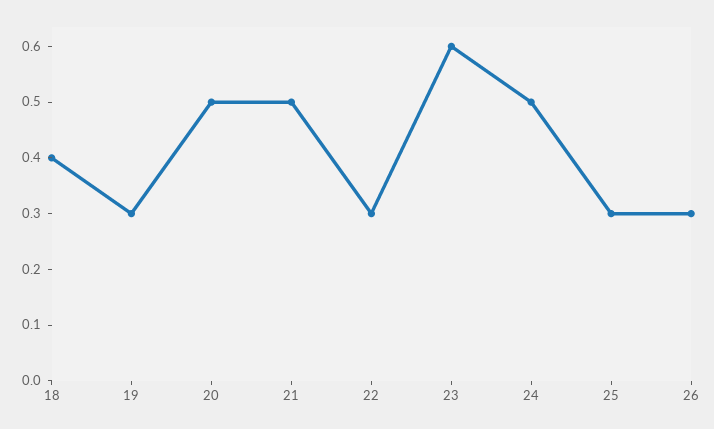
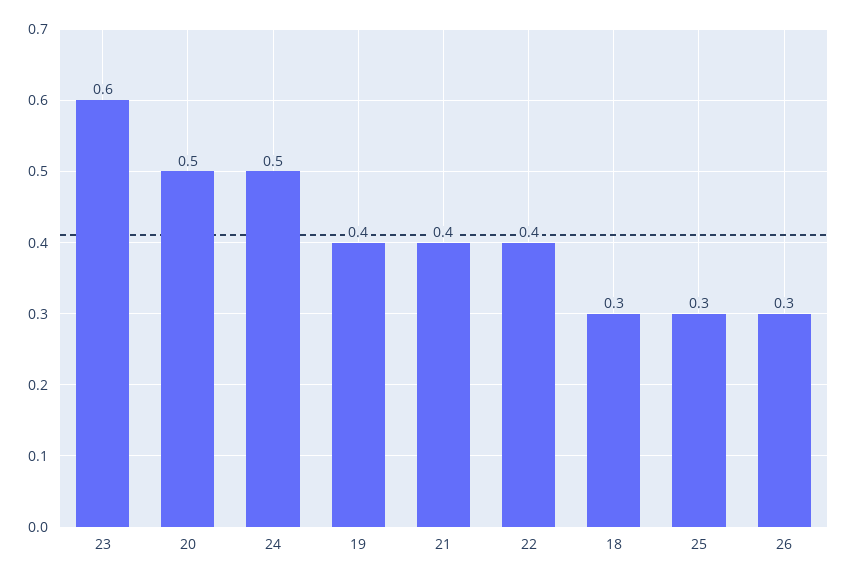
18: 0.4 -> 0.3
19: 0.3 -> 0.4
21: 0.5 -> 0.4
22: 0.3 -> 0.4

